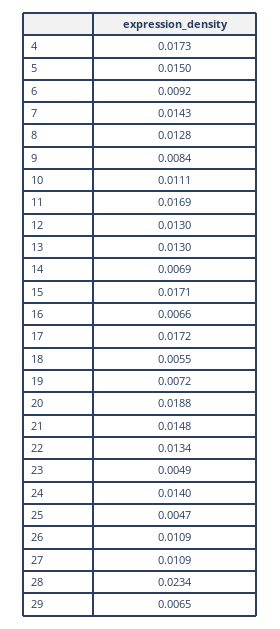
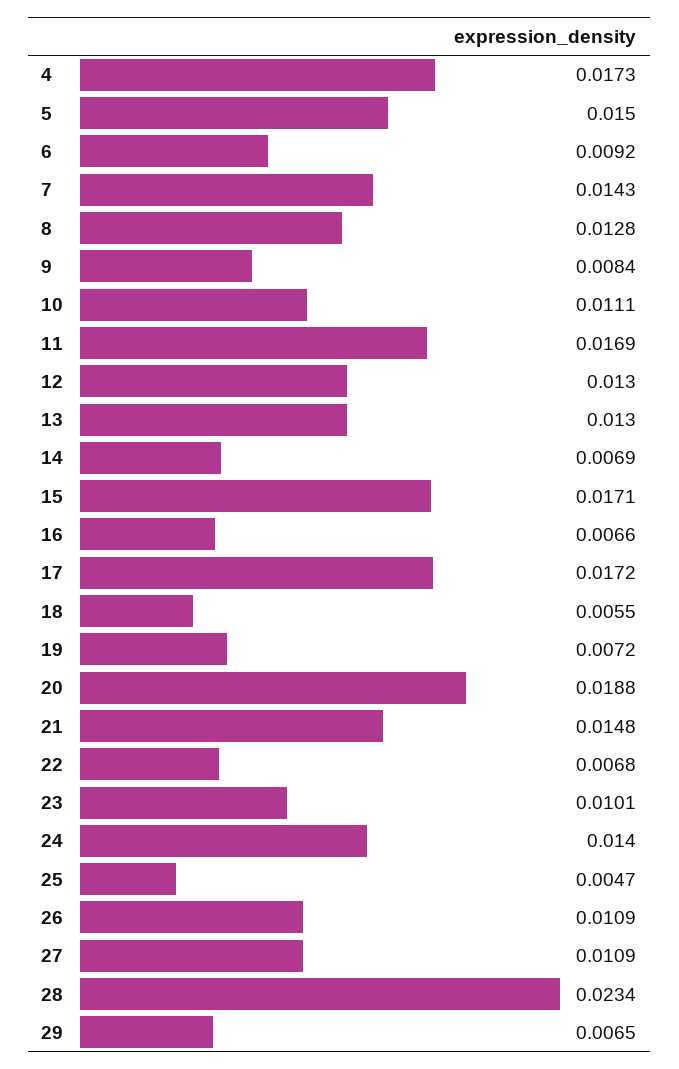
22: 0.0134 -> 0.0068
23: 0.0049 -> 0.0101

